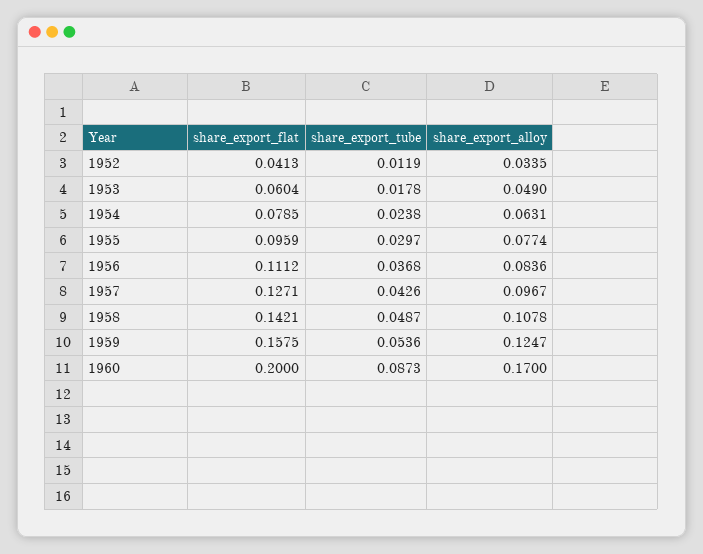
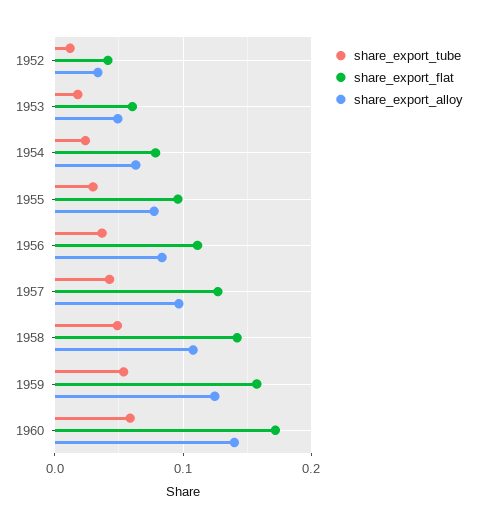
share_export_flat, 1960: 0.2 -> 0.17
share_export_tube, 1960: 0.0873 -> 0.06
share_export_alloy, 1960: 0.17 -> 0.14

